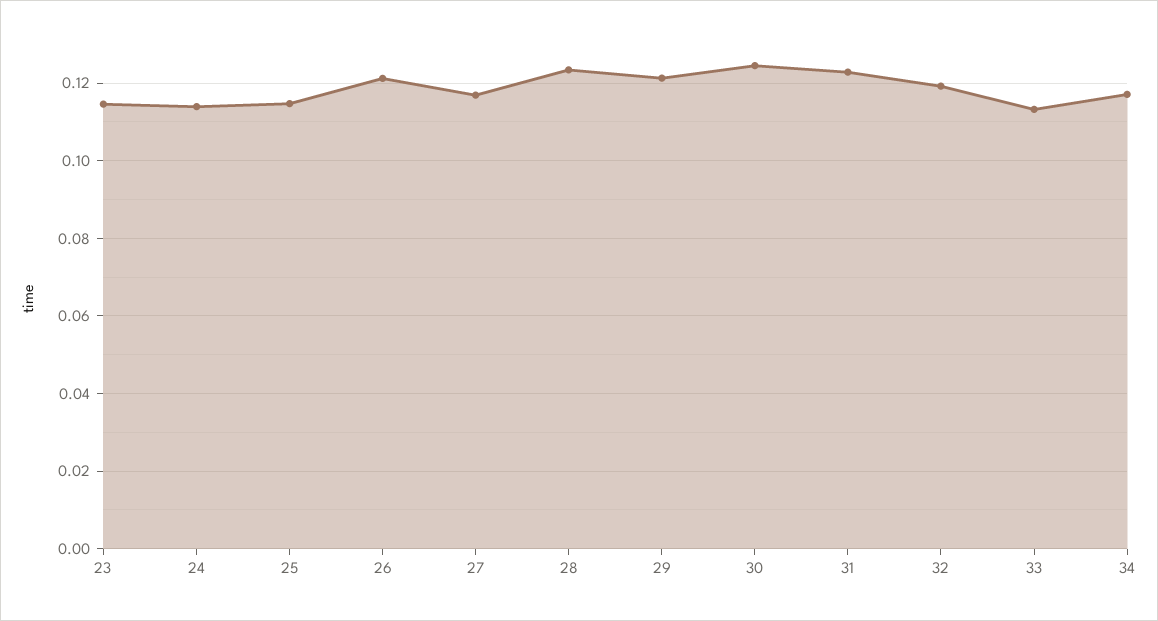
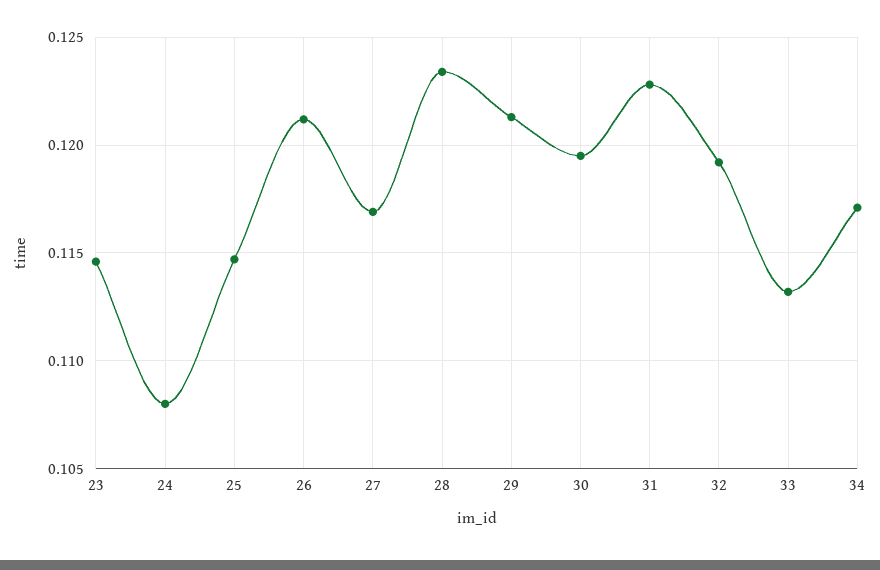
24: 0.114 -> 0.108
30: 0.124 -> 0.1195

